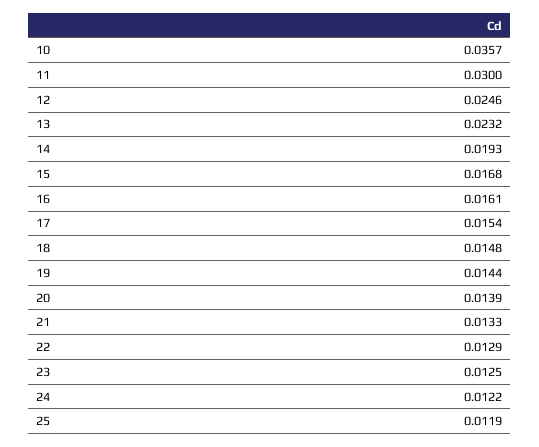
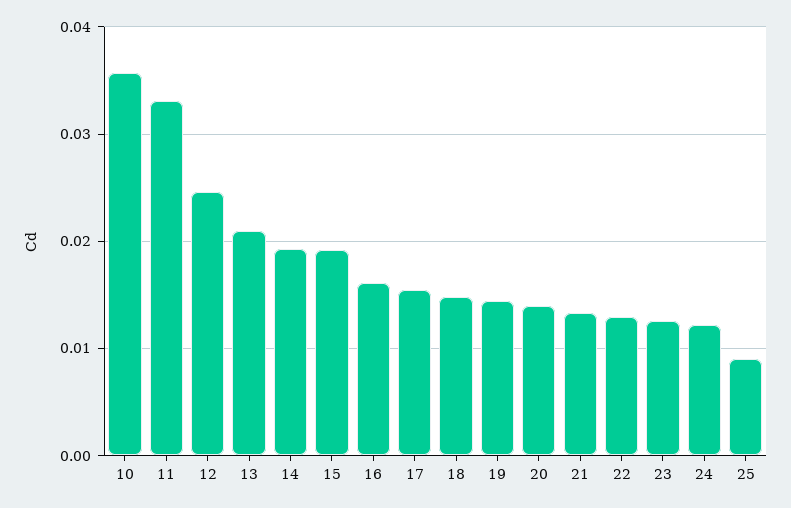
11: 0.03 -> 0.033
13: 0.0232 -> 0.021
15: 0.0168 -> 0.019
25: 0.0119 -> 0.009

